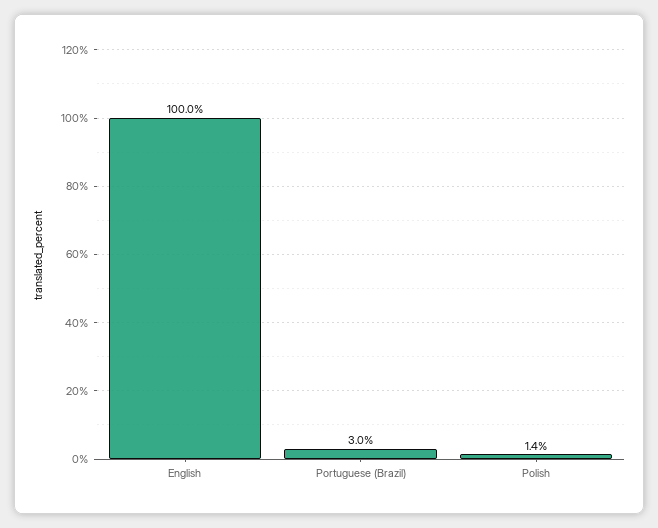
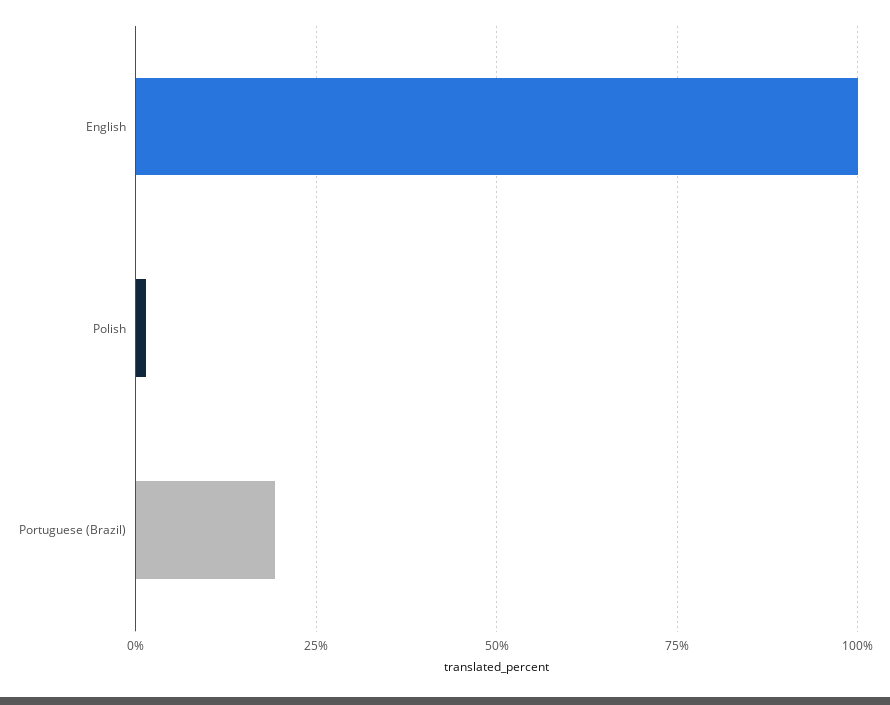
Portuguese (Brazil): 3 -> 20

